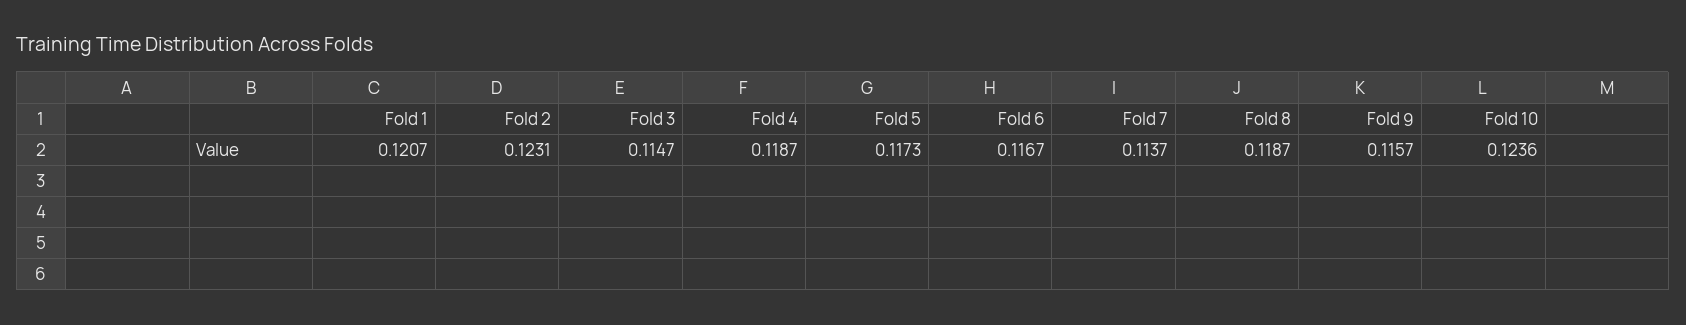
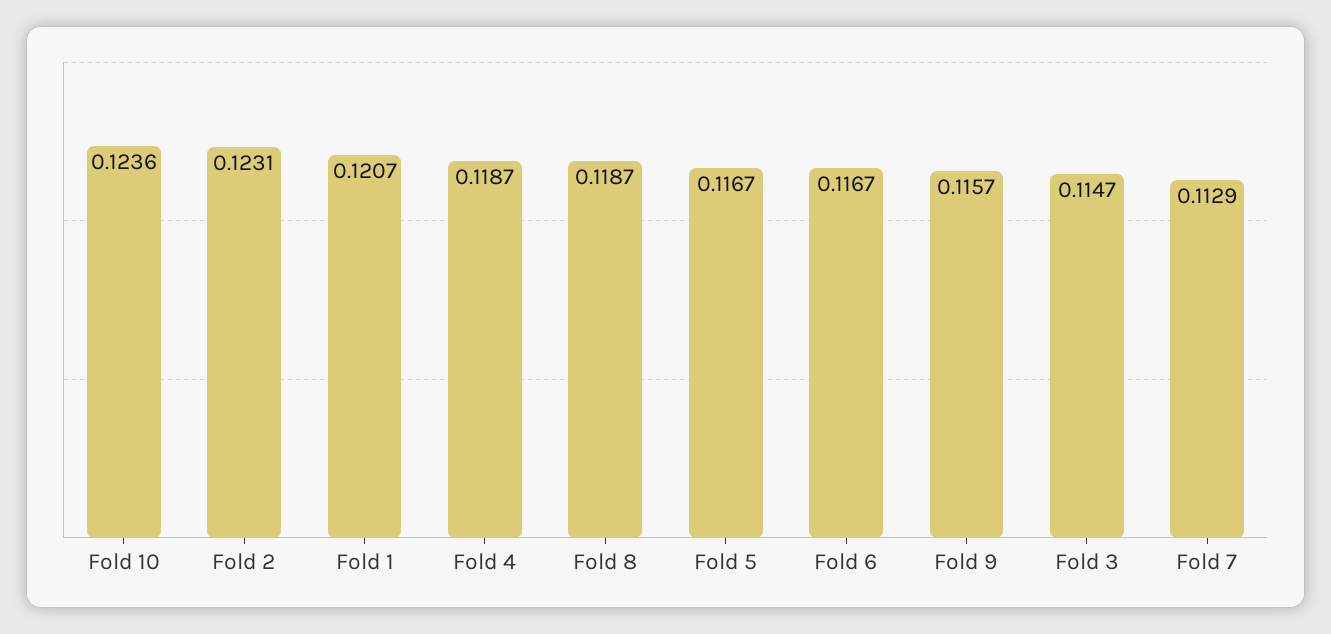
Fold 5: 0.1173 -> 0.1167
Fold 7: 0.1137 -> 0.1129

